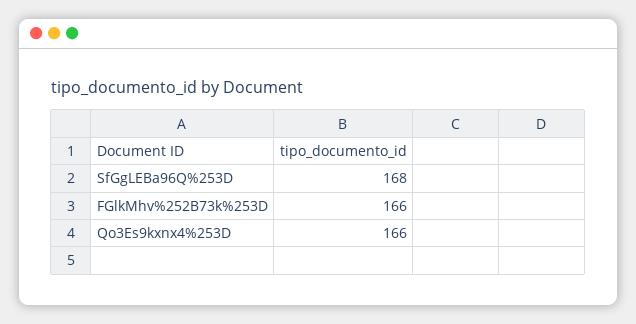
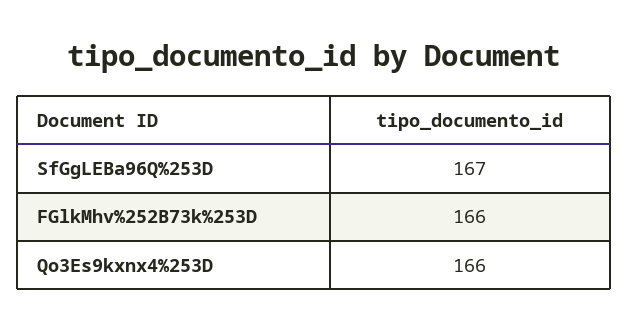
SfGgLEBa96Q%253D: 168 -> 167

